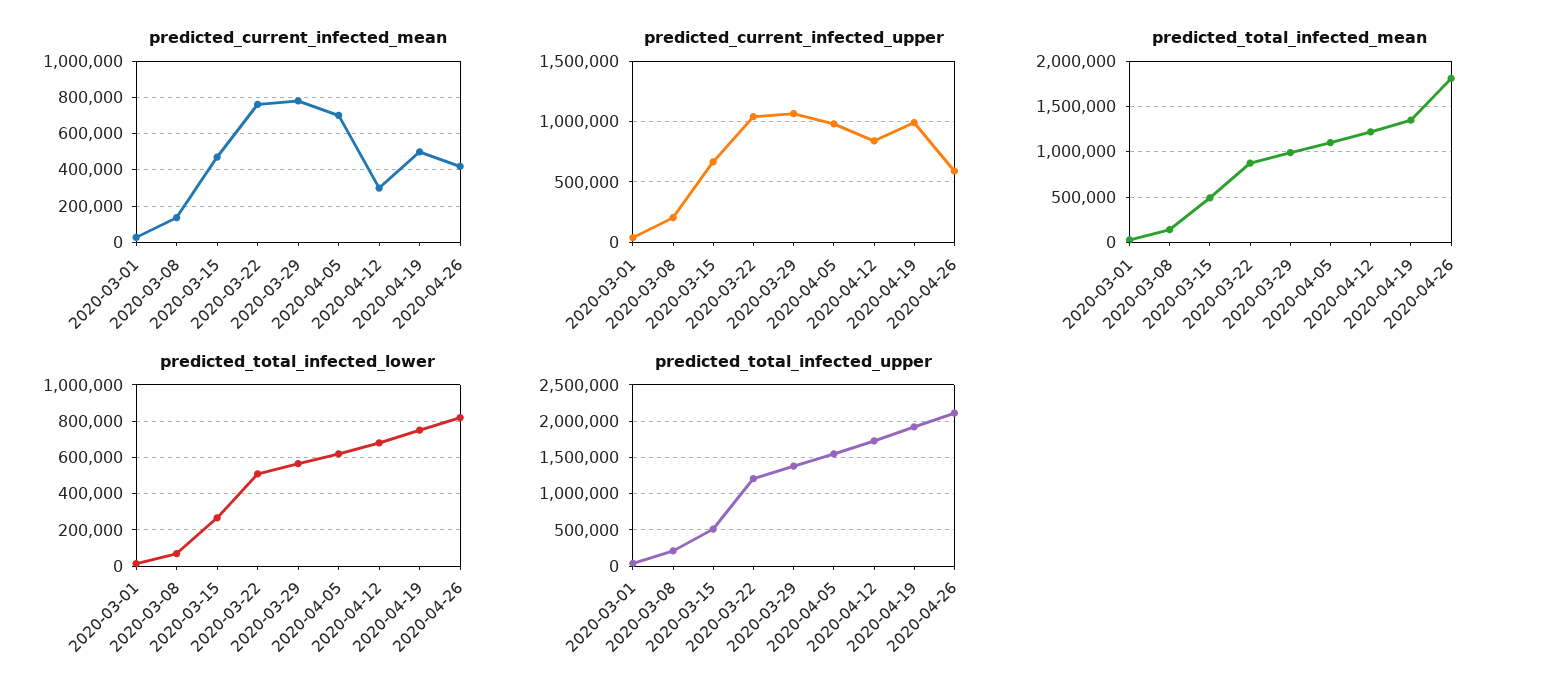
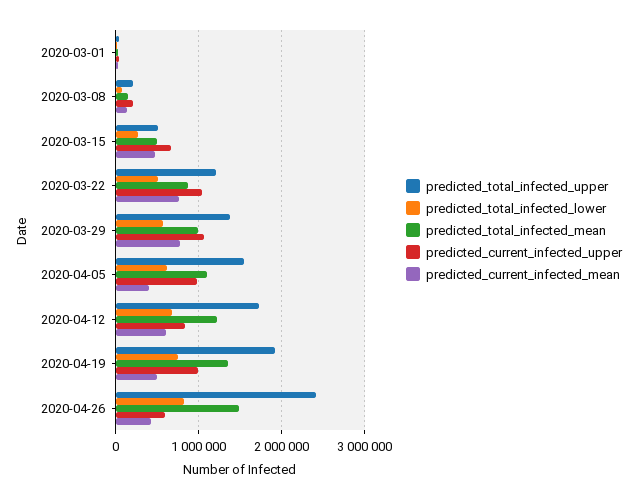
predicted_current_infected_mean, 2020-04-05: 700000 -> 400000
predicted_current_infected_mean, 2020-04-12: 300000 -> 600000
predicted_total_infected_mean, 2020-04-26: 1800000 -> 1500000
predicted_total_infected_upper, 2020-04-26: 2100000 -> 2400000

